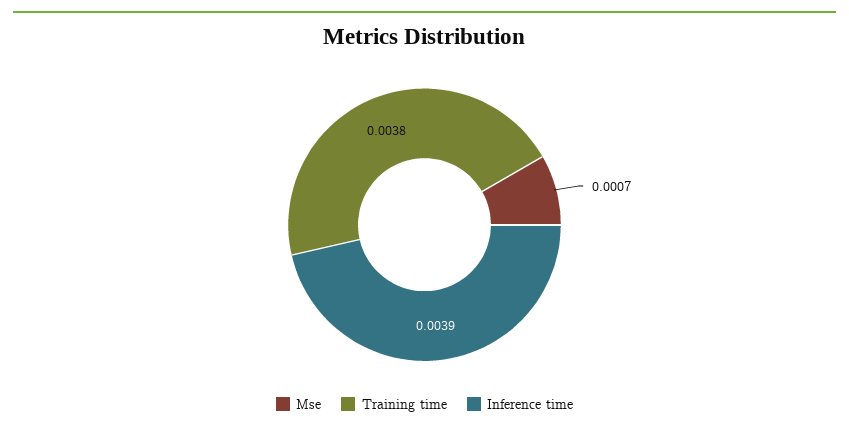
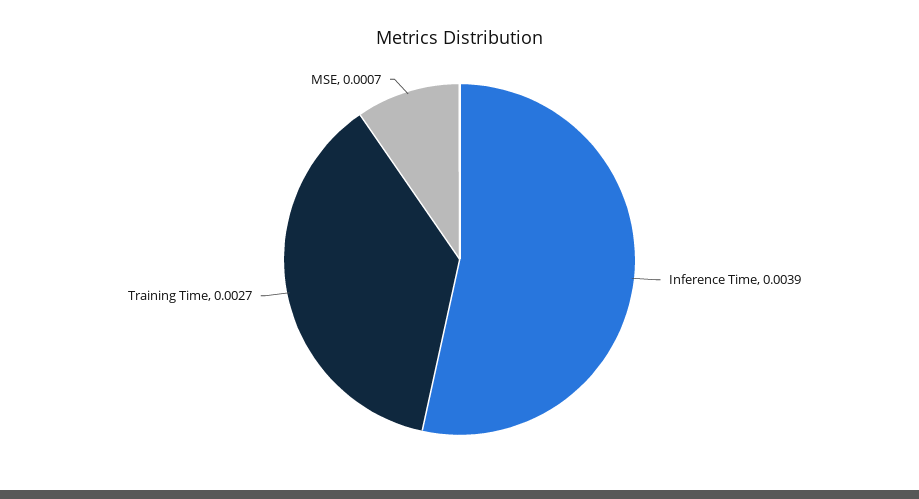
Training time: 0.0038 -> 0.0027

